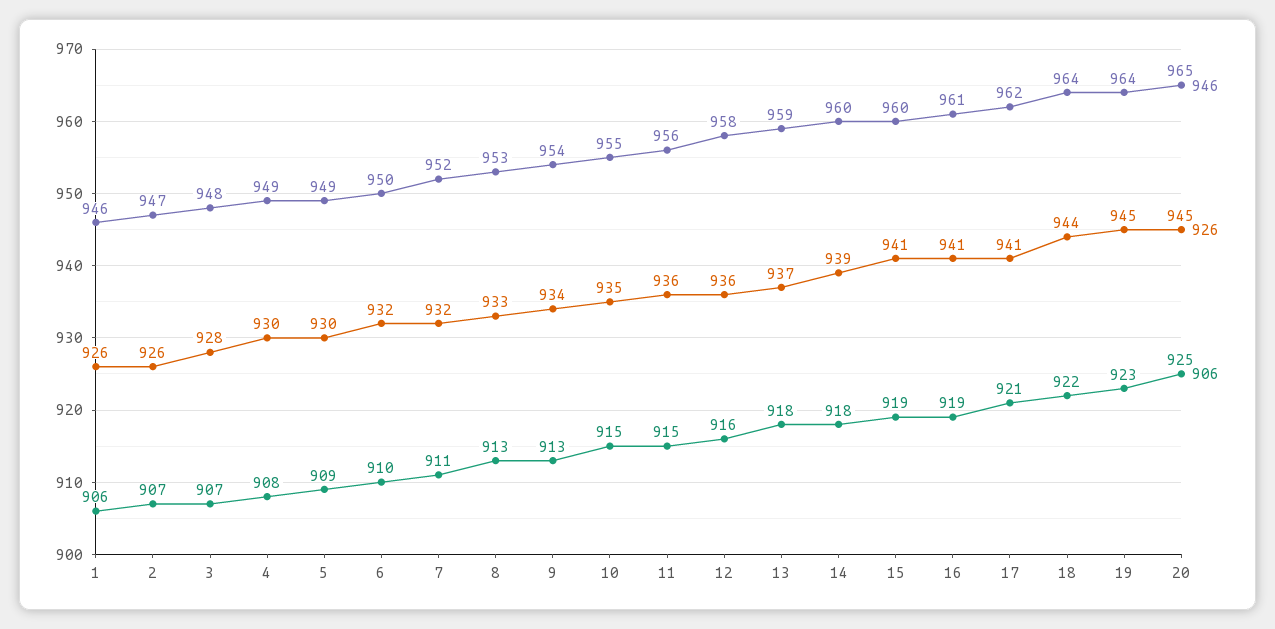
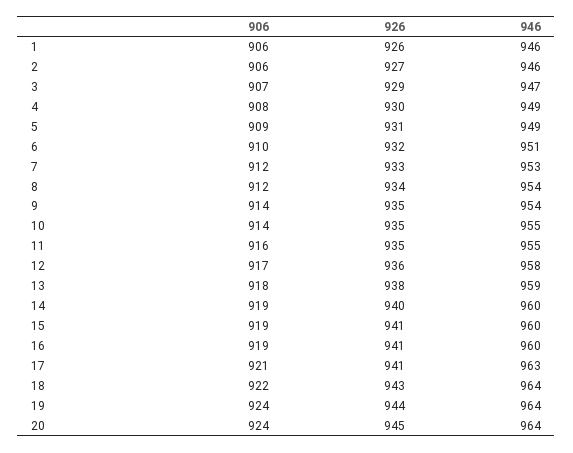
946, 2: 947 -> 946
926, 2: 926 -> 927
906, 2: 907 -> 906
946, 3: 948 -> 947
926, 3: 928 -> 929
926, 5: 930 -> 931
946, 6: 950 -> 951
946, 7: 952 -> 953
926, 7: 932 -> 933
906, 7: 911 -> 912
946, 8: 953 -> 954
926, 8: 933 -> 934
906, 8: 913 -> 912
926, 9: 934 -> 935
906, 9: 913 -> 914
906, 10: 915 -> 914
946, 11: 956 -> 955
926, 11: 936 -> 935
906, 11: 915 -> 916
906, 12: 916 -> 917
926, 13: 937 -> 938
926, 14: 939 -> 940
906, 14: 918 -> 919
946, 16: 961 -> 960
946, 17: 962 -> 963
926, 18: 944 -> 943
926, 19: 945 -> 944
906, 19: 923 -> 924
946, 20: 965 -> 964
906, 20: 925 -> 924

